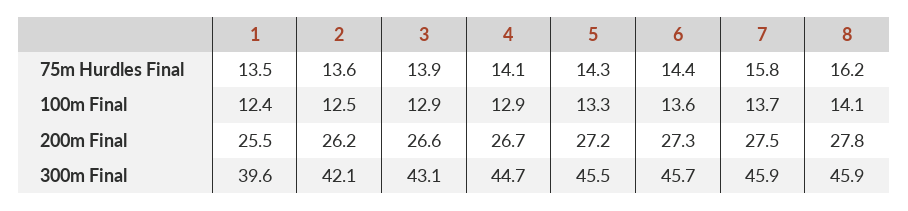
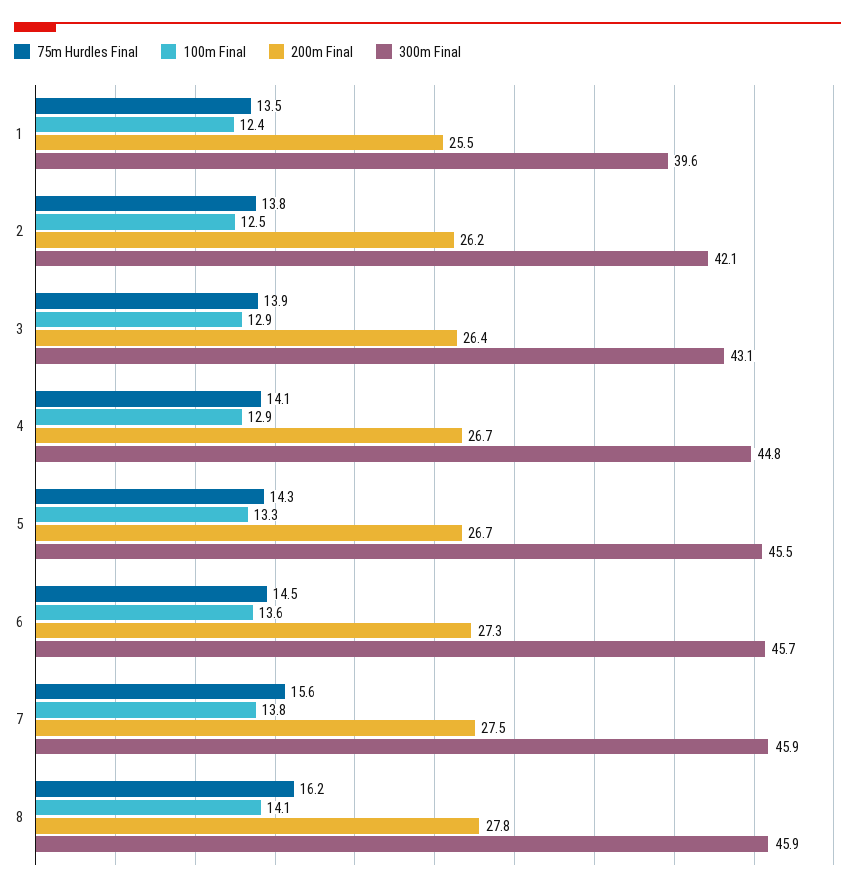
75m Hurdles Final, 2: 13.6 -> 13.8
75m Hurdles Final, 6: 14.4 -> 14.5
75m Hurdles Final, 7: 15.8 -> 15.6
100m Final, 7: 13.7 -> 13.8
200m Final, 3: 26.6 -> 26.4
200m Final, 5: 27.2 -> 26.7
300m Final, 4: 44.7 -> 44.8

